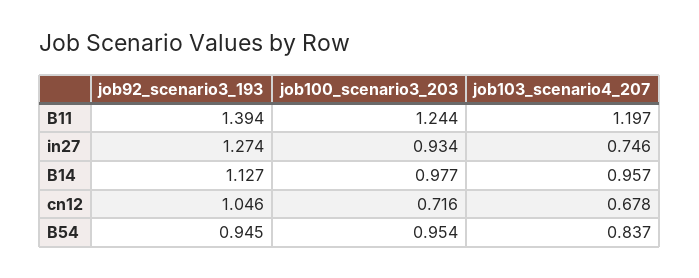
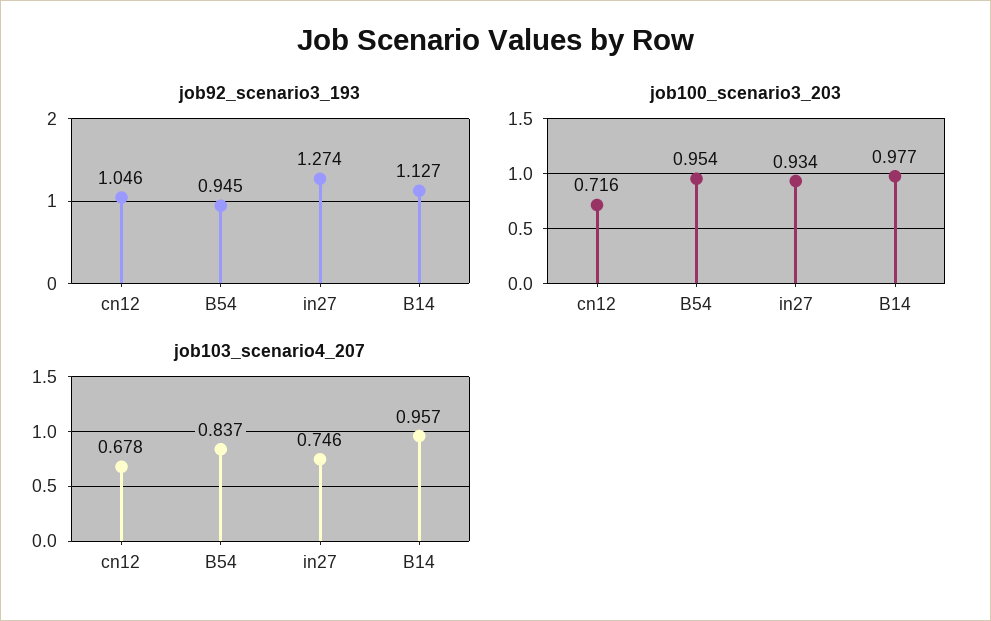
job92_scenario3_193, B11: 1.394 -> none
job100_scenario3_203, B11: 1.244 -> none
job103_scenario4_207, B11: 1.197 -> none

